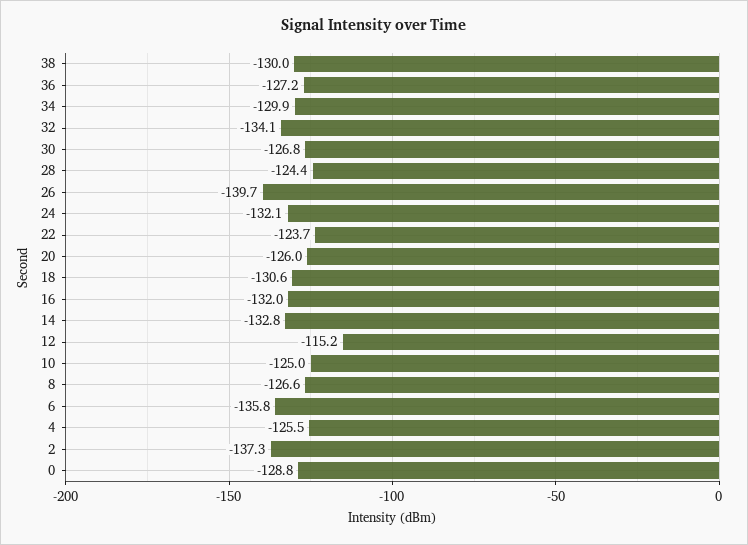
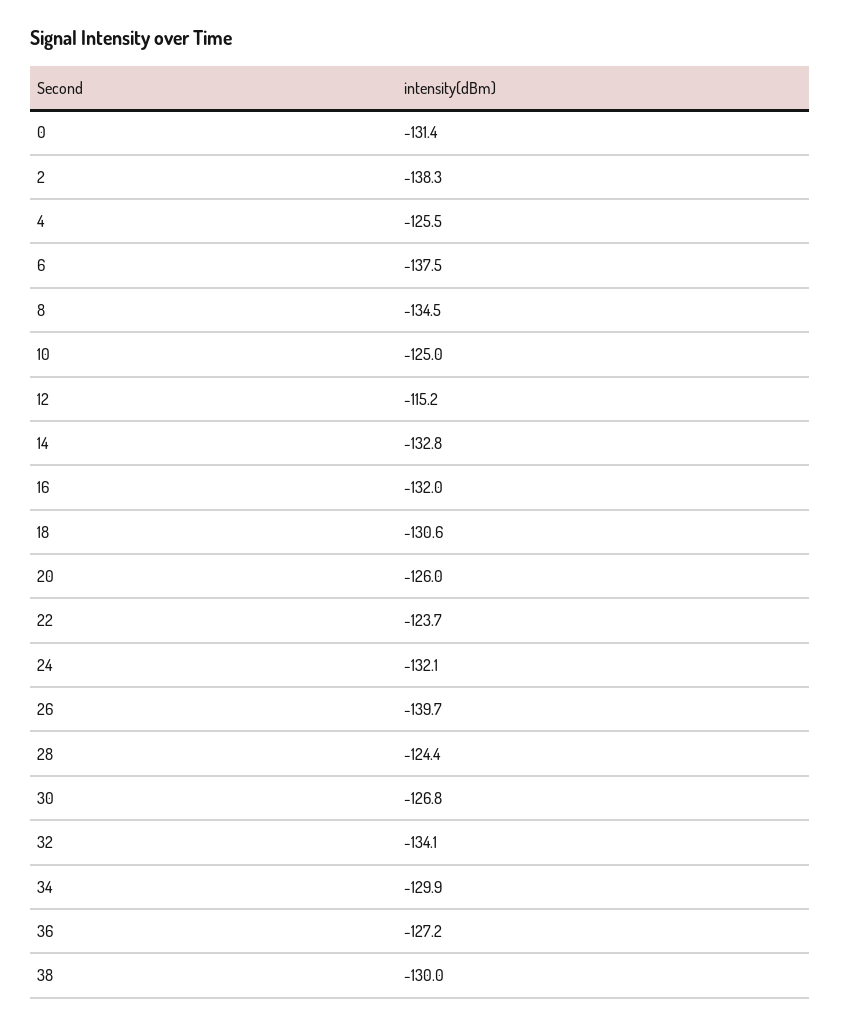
8: -126.6 -> -134.5
6: -135.8 -> -137.5
2: -137.3 -> -138.3
0: -128.8 -> -131.4

